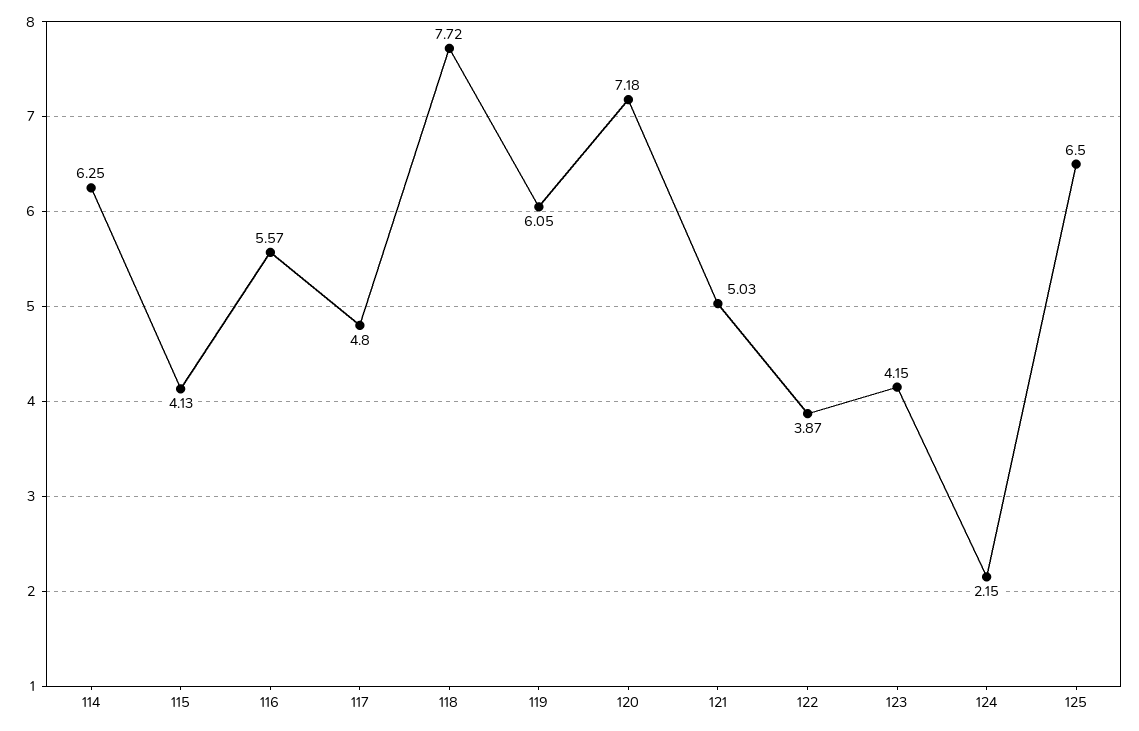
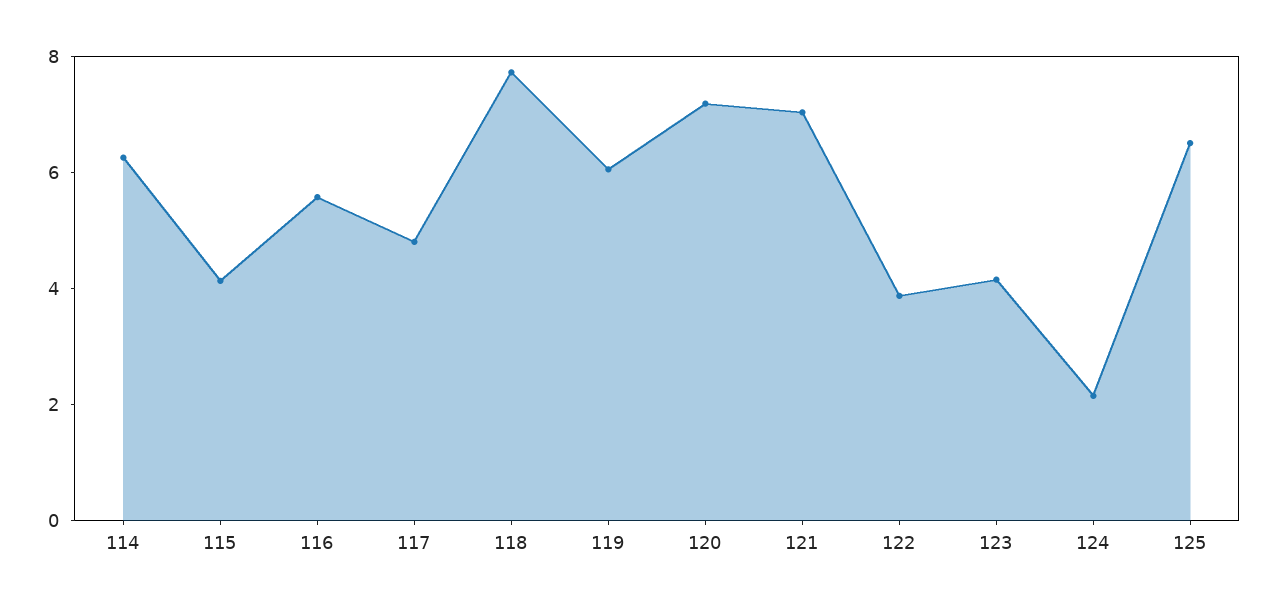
121: 5.03 -> 7

